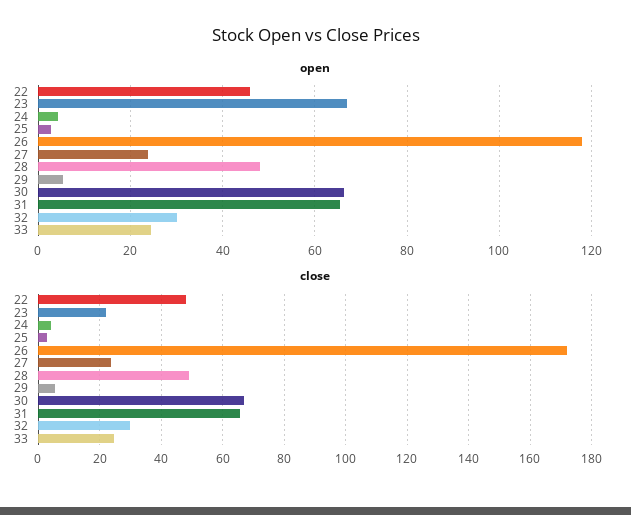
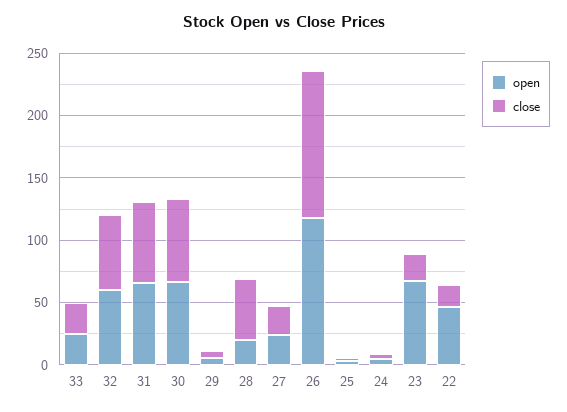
open, 28: 48 -> 20
open, 32: 30 -> 60
close, 22: 48 -> 20
close, 26: 172 -> 120
close, 32: 30 -> 60

